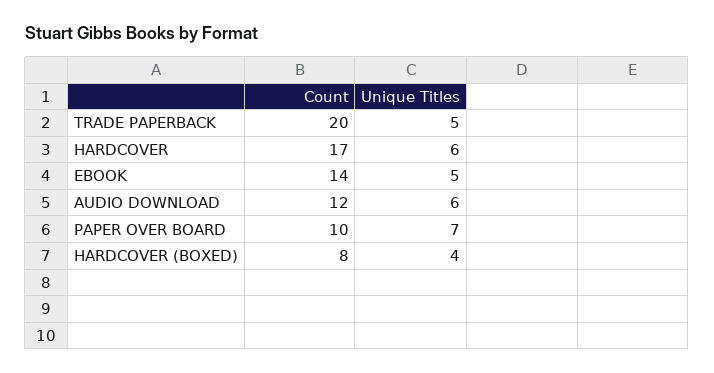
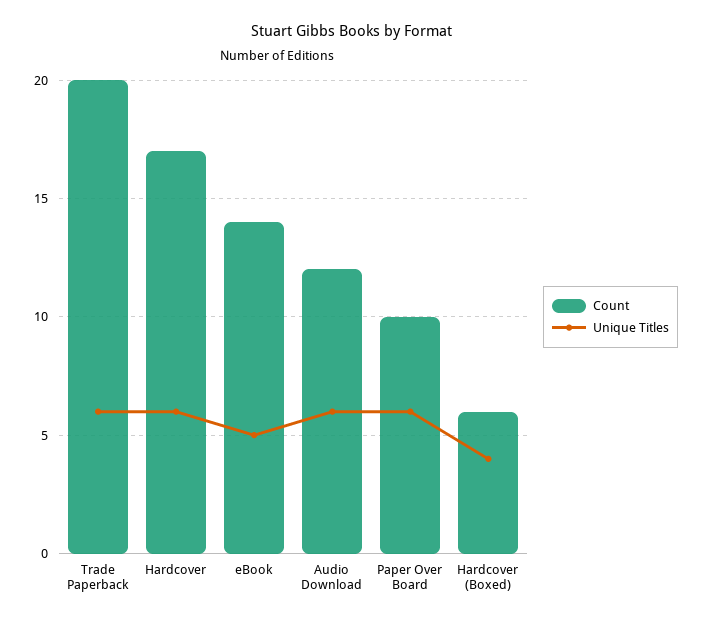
Unique Titles, TRADE PAPERBACK: 5 -> 6
Unique Titles, PAPER OVER BOARD: 7 -> 6
Count, HARDCOVER (BOXED): 8 -> 6

